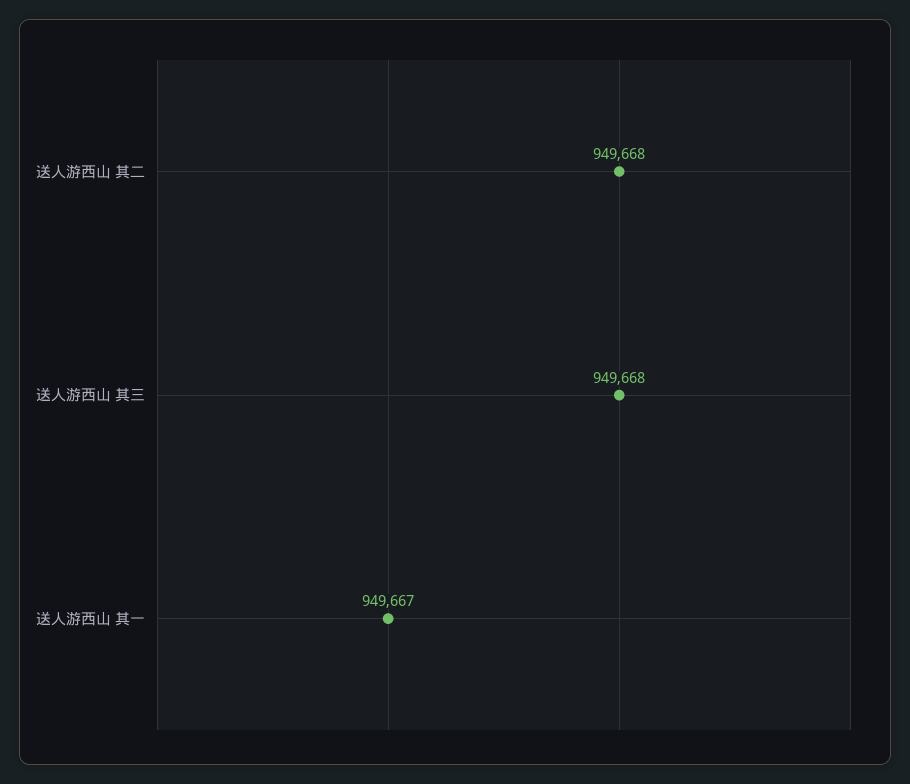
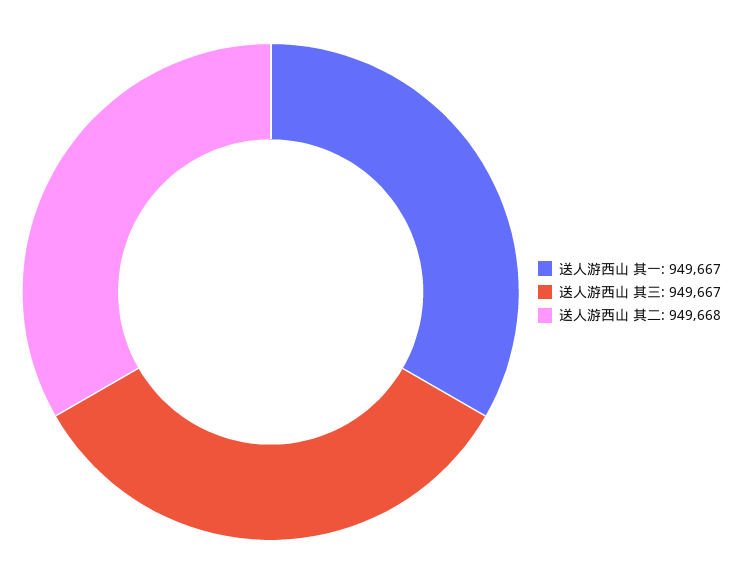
送人游西山 其三: 949668 -> 949667

